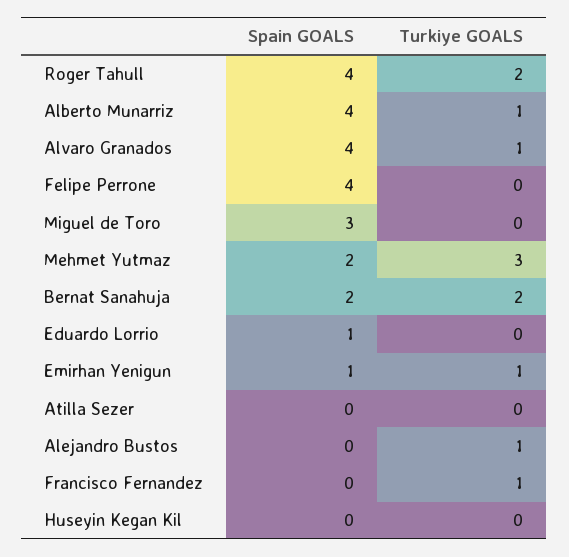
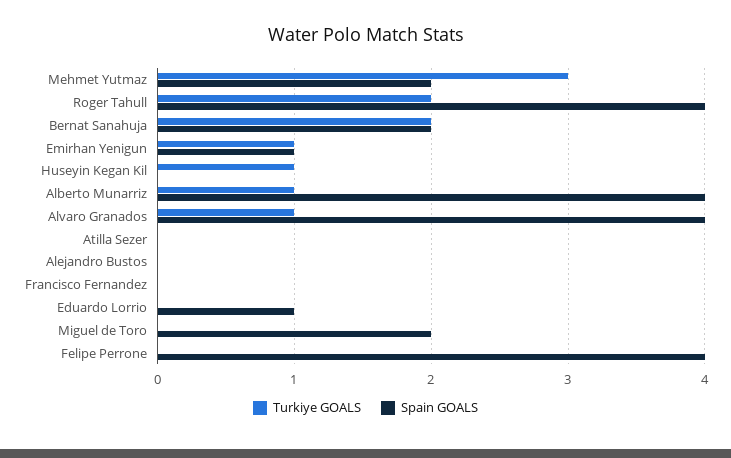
Spain GOALS, Miguel de Toro: 3 -> 2
Turkiye GOALS, Alejandro Bustos: 1 -> 0
Turkiye GOALS, Francisco Fernandez: 1 -> 0
Turkiye GOALS, Huseyin Kegan Kil: 0 -> 1

